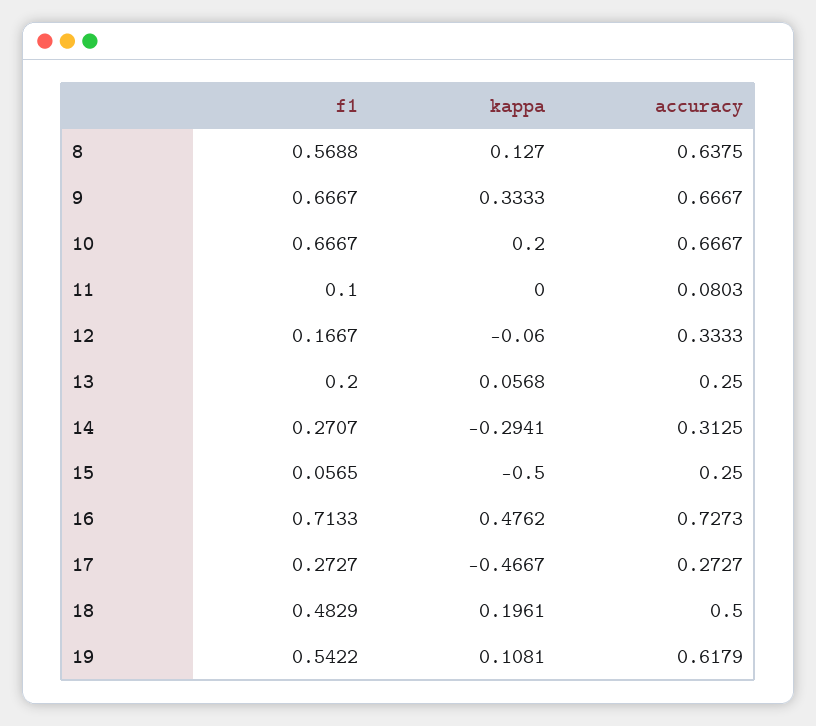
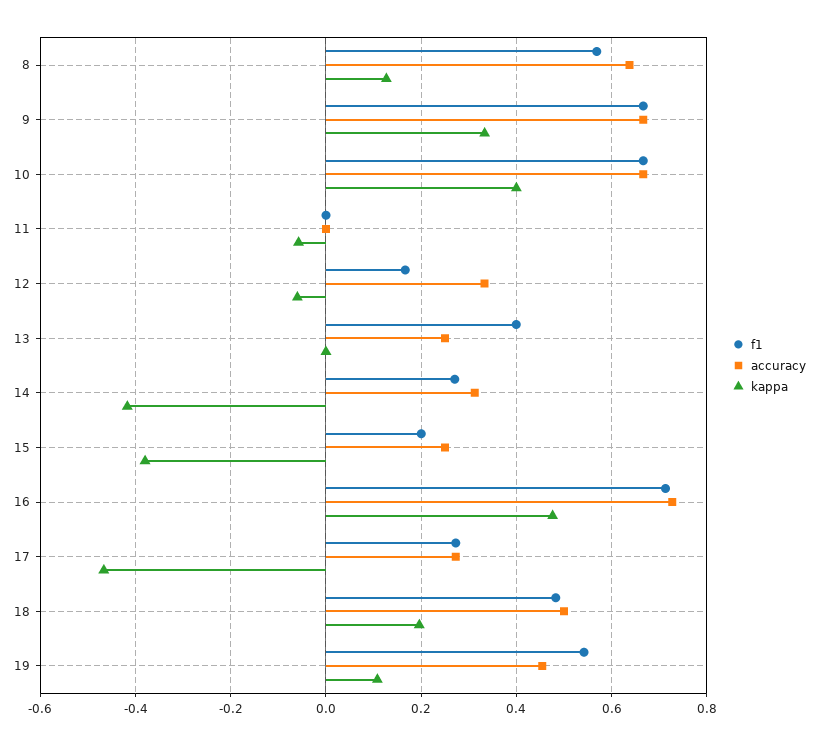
kappa, 10: 0.2 -> 0.4
f1, 11: 0.1 -> 0
kappa, 11: 0 -> -0.06
accuracy, 11: 0.0803 -> 0
f1, 13: 0.2 -> 0.4
kappa, 13: 0.0568 -> 0
kappa, 14: -0.2941 -> -0.42
f1, 15: 0.0565 -> 0.2
kappa, 15: -0.5 -> -0.38
accuracy, 19: 0.6179 -> 0.46

